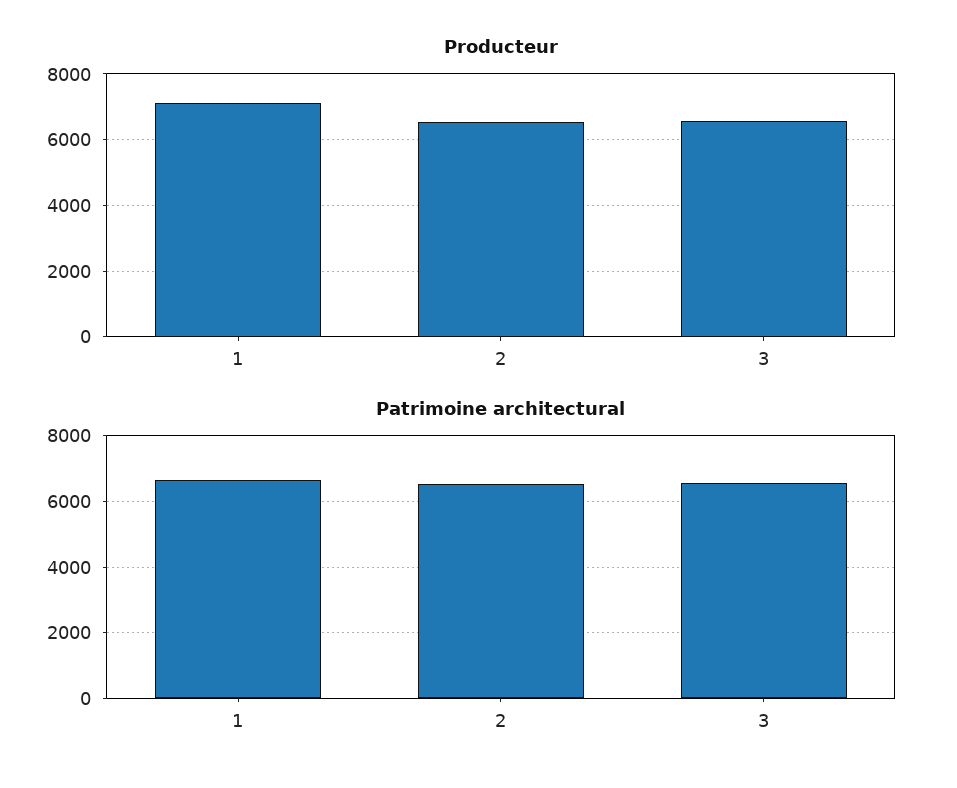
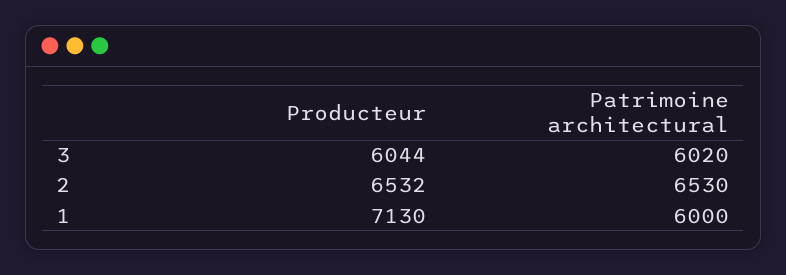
Producteur, 3: 6600 -> 6044
Patrimoine architectural, 1: 6600 -> 6000
Patrimoine architectural, 3: 6600 -> 6020

